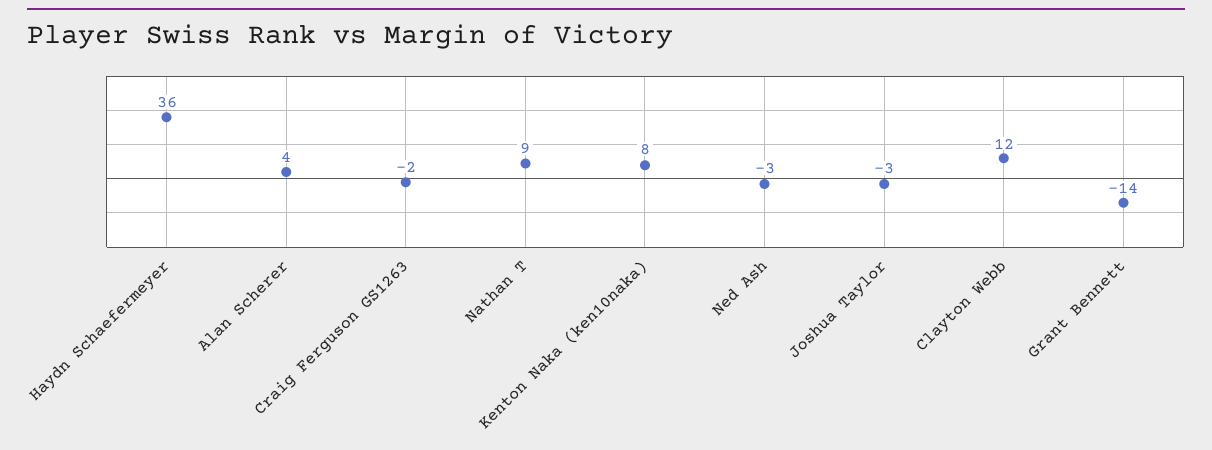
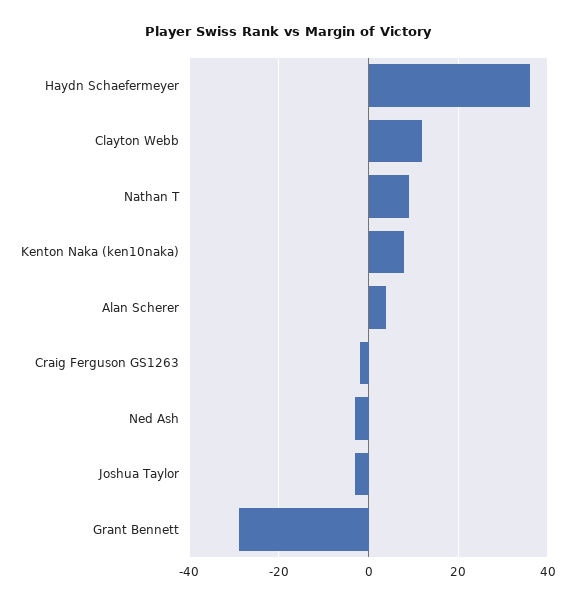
Grant Bennett: -14 -> -30

